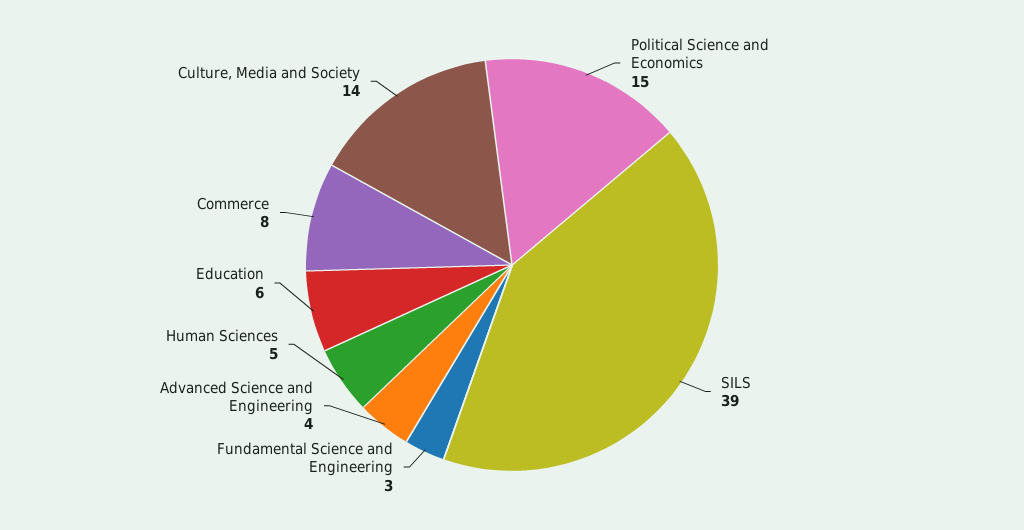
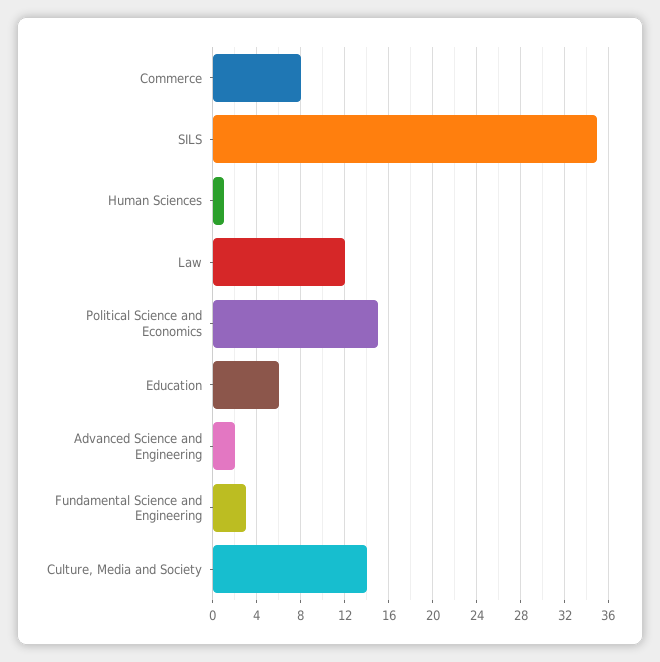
SILS: 39 -> 35
Advanced Science and Engineering: 4 -> 2
Human Sciences: 5 -> 1
Law: none -> 12

